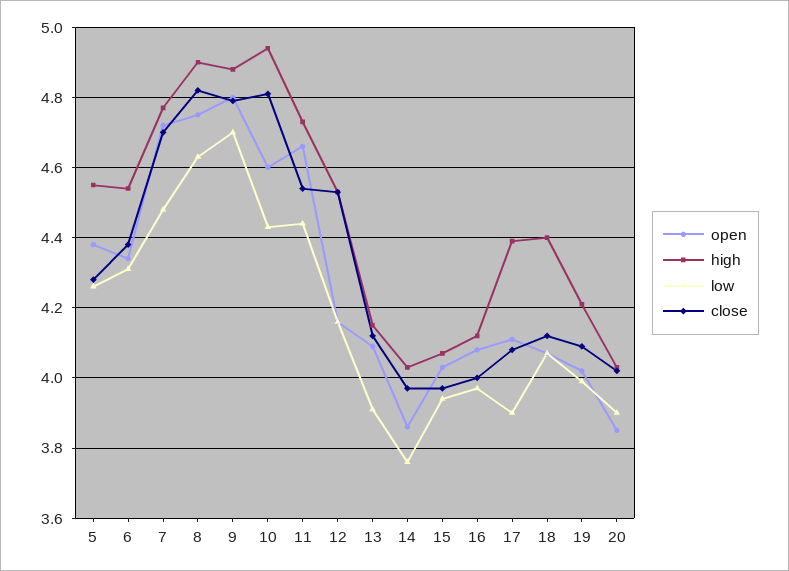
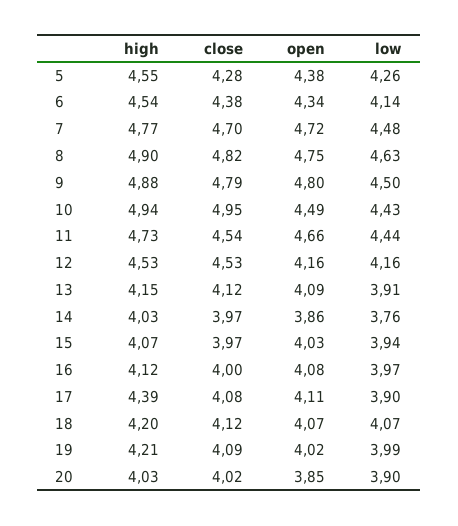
low, 6: 4.3 -> 4.14
low, 9: 4.7 -> 4.5
open, 10: 4.6 -> 4.49
close, 10: 4.8 -> 4.95
high, 18: 4.4 -> 4.2

